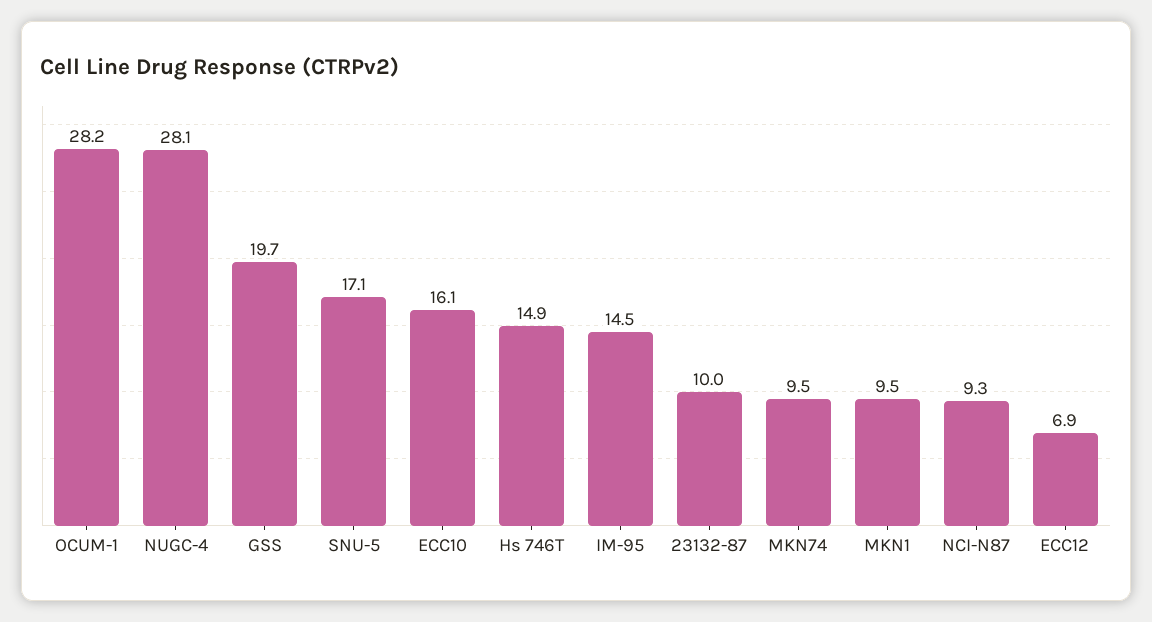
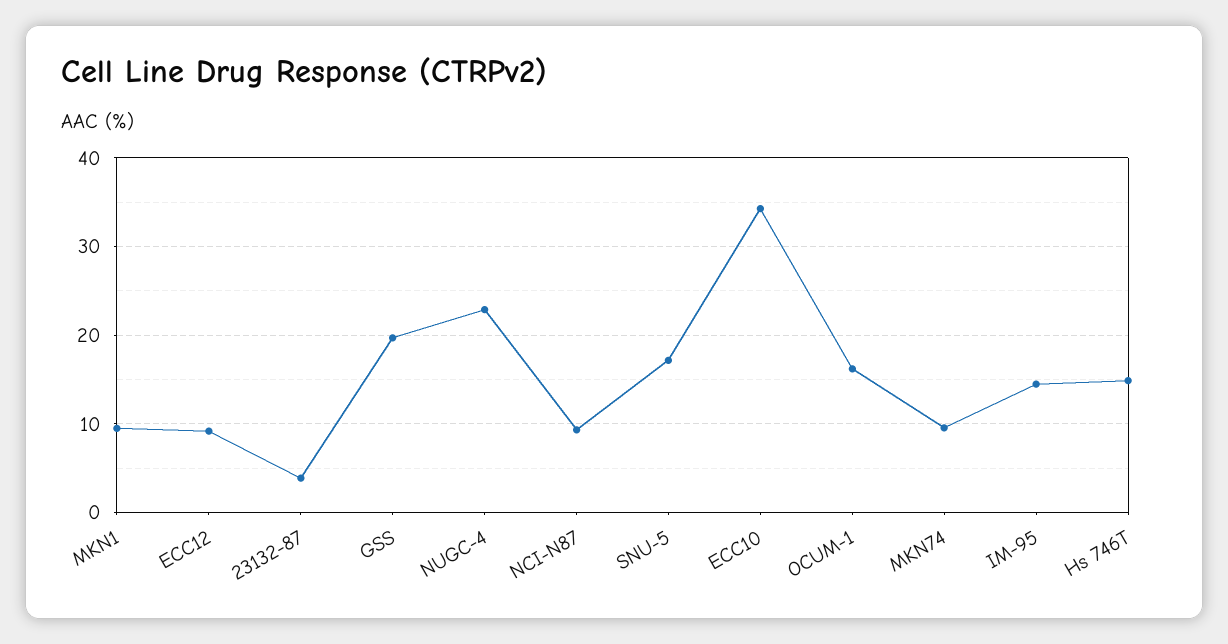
OCUM-1: 28.2 -> 16
NUGC-4: 28.1 -> 23
ECC10: 16.1 -> 34
23132-87: 10 -> 4
ECC12: 6.9 -> 9

